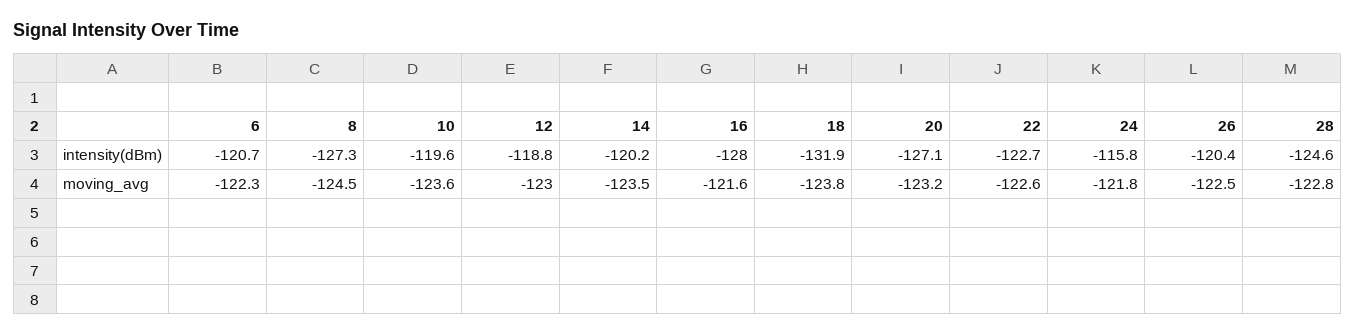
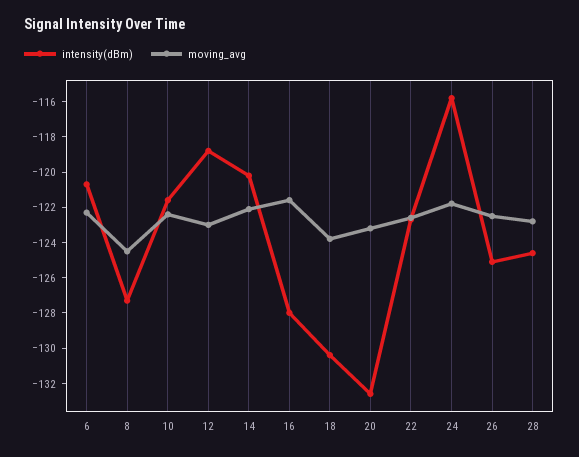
intensity(dBm), 10: -119.6 -> -121.5
intensity(dBm), 18: -131.9 -> -130.5
intensity(dBm), 20: -127.1 -> -132.5
intensity(dBm), 26: -120.4 -> -125
moving_avg, 10: -123.6 -> -122.5
moving_avg, 14: -123.5 -> -122

